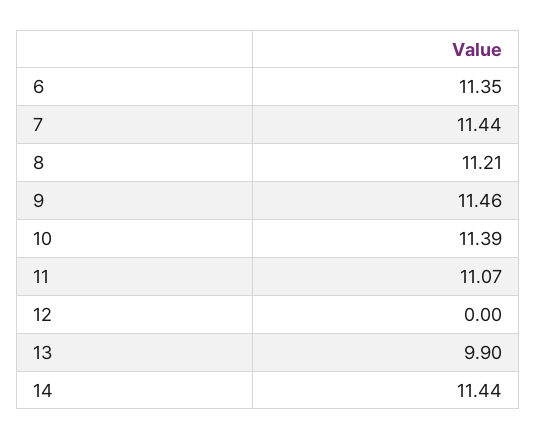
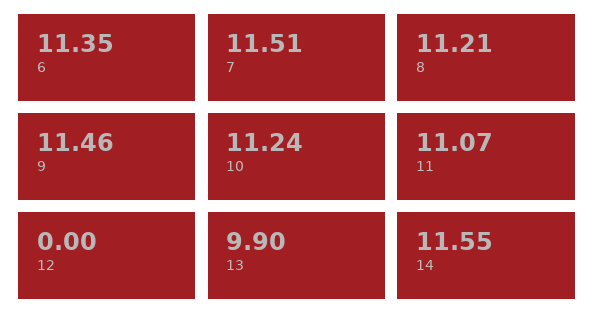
7: 11.44 -> 11.51
10: 11.39 -> 11.24
14: 11.44 -> 11.55

